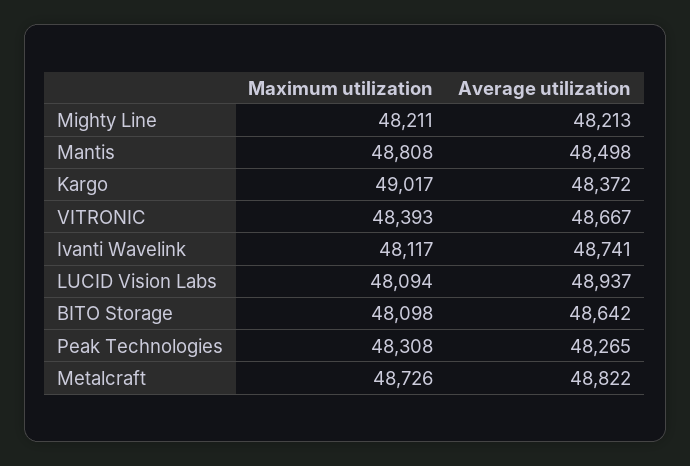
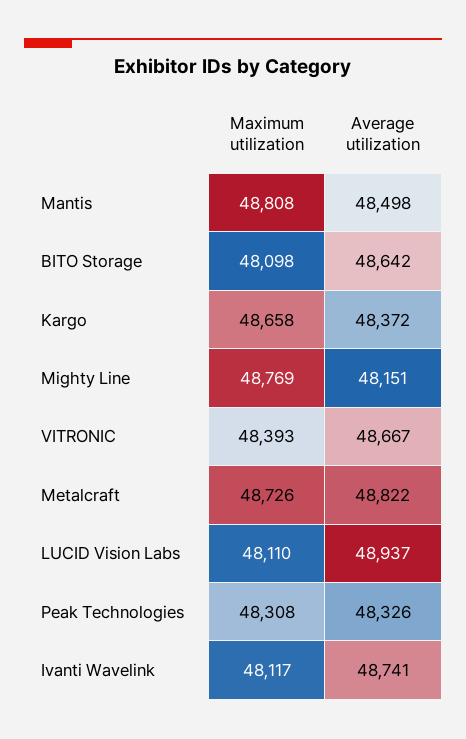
Maximum utilization, Mighty Line: 48211 -> 48769
Average utilization, Mighty Line: 48213 -> 48151
Maximum utilization, Kargo: 49017 -> 48658
Maximum utilization, LUCID Vision Labs: 48094 -> 48110
Average utilization, Peak Technologies: 48265 -> 48326

